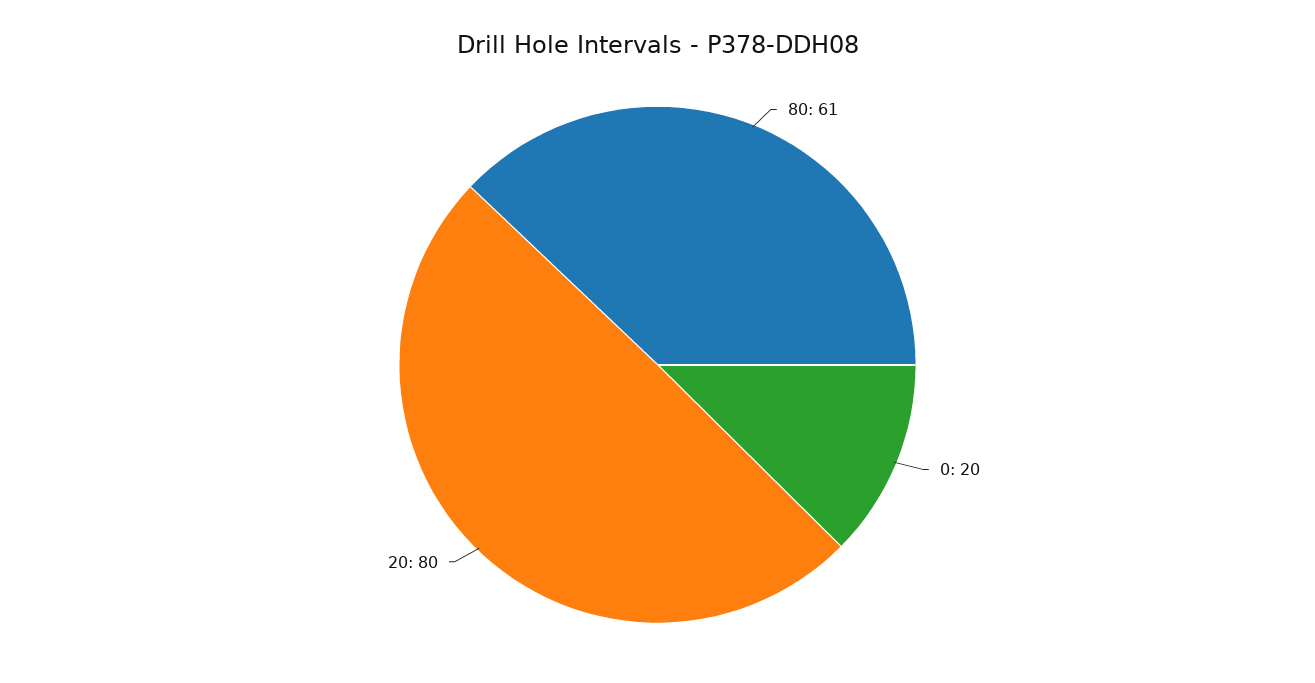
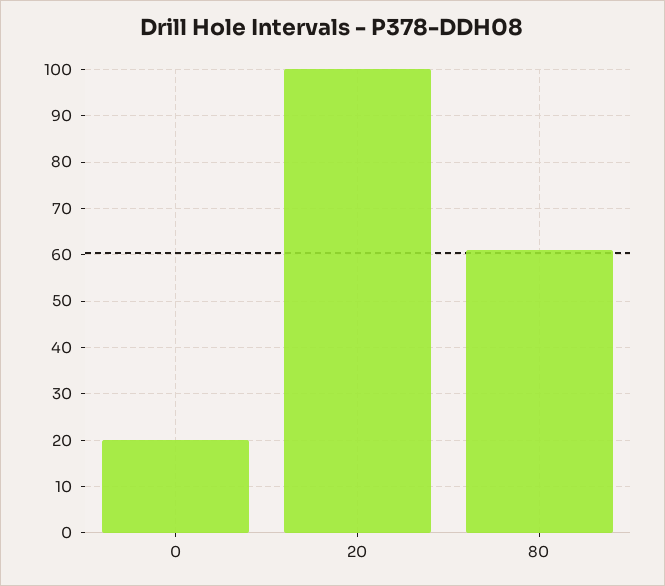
20: 80 -> 100

